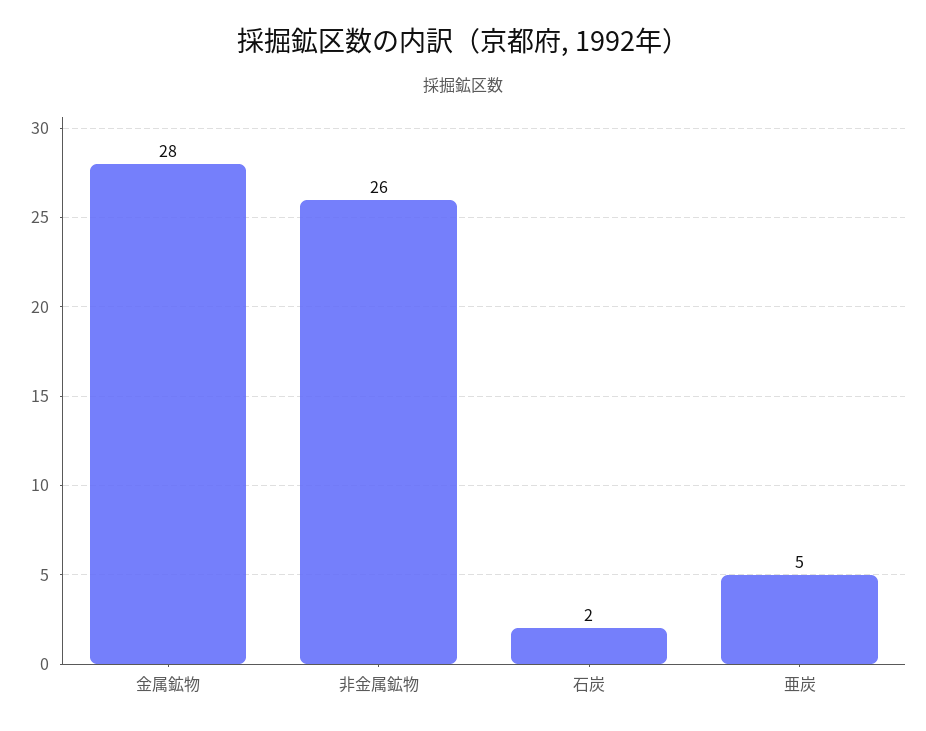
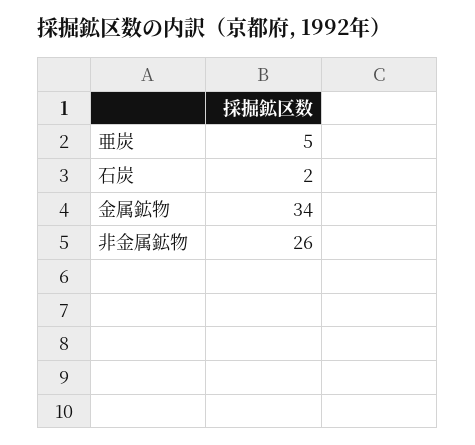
金属鉱物: 28 -> 34

